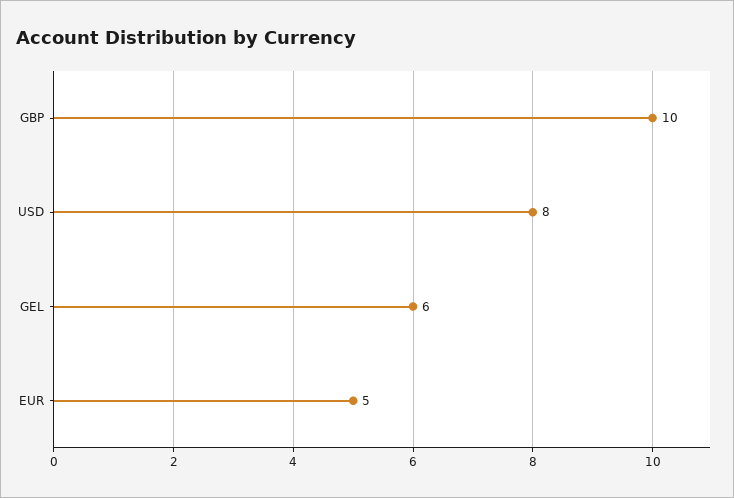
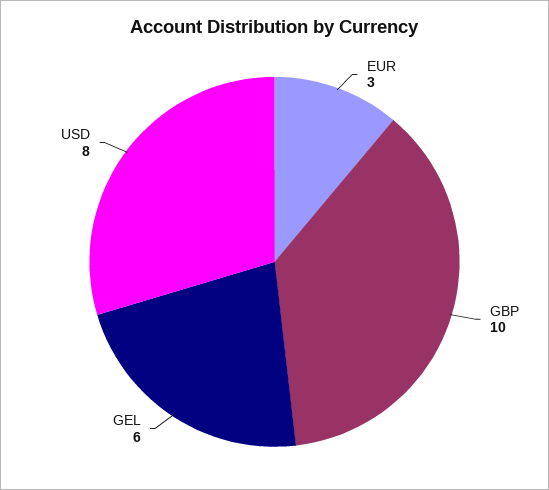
EUR: 5 -> 3

